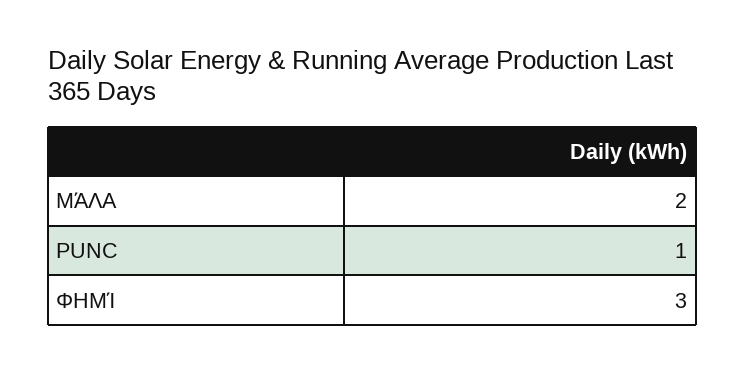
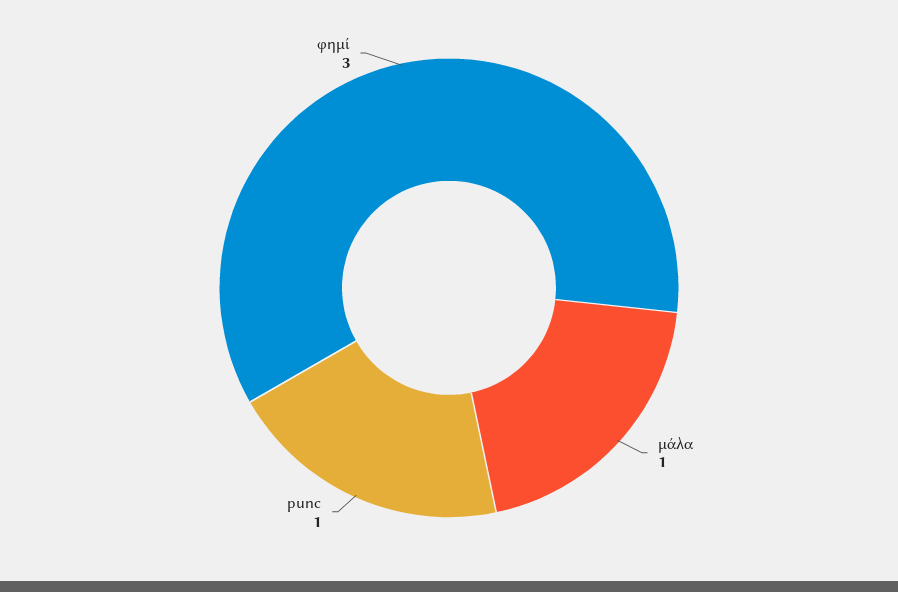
ΜΆΛΑ: 2 -> 1

